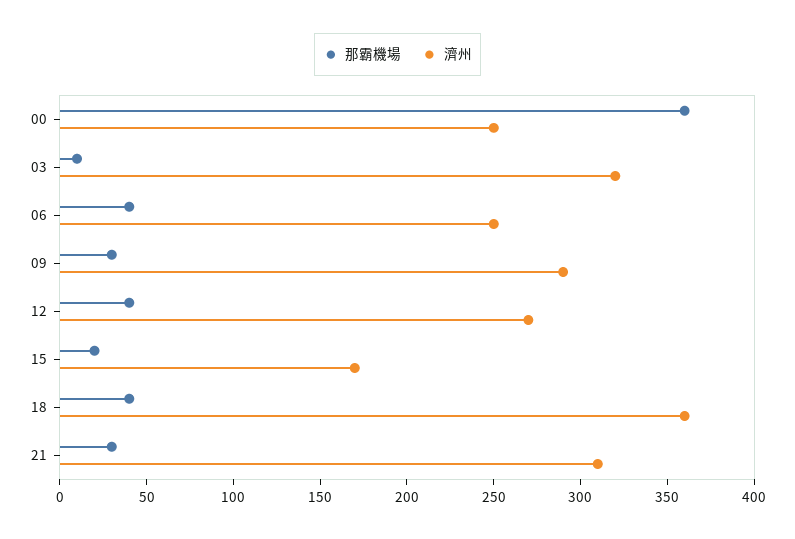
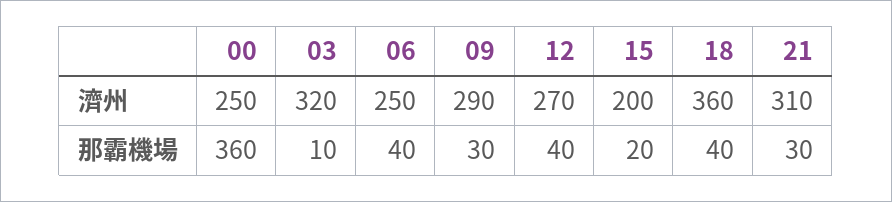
濟州, 15: 170 -> 200

